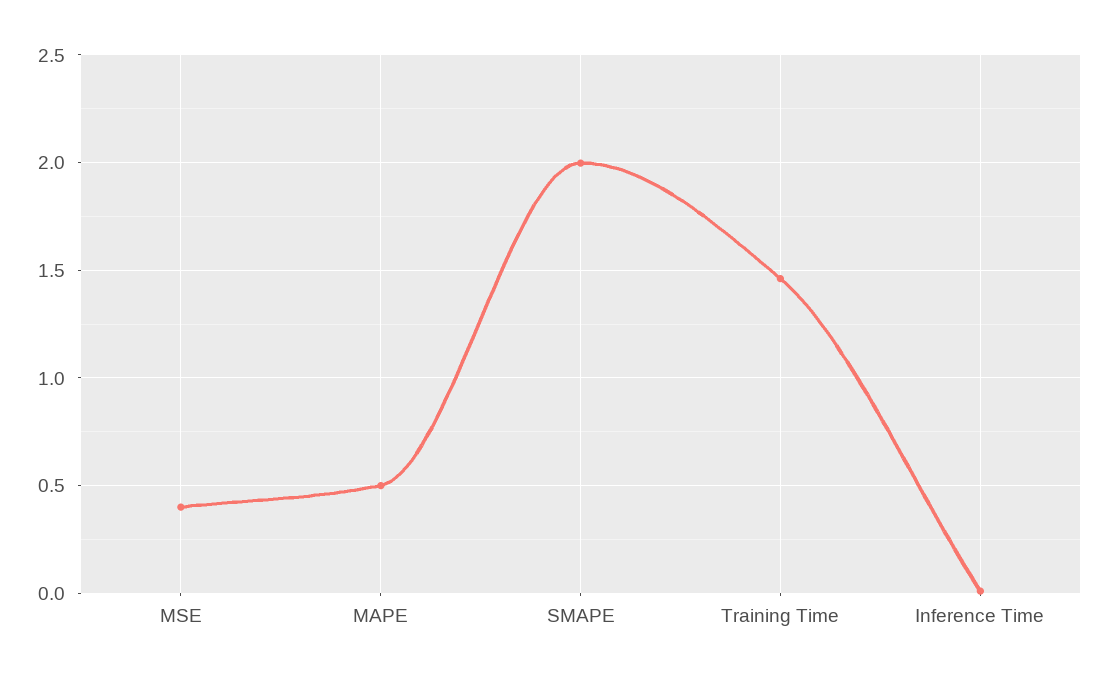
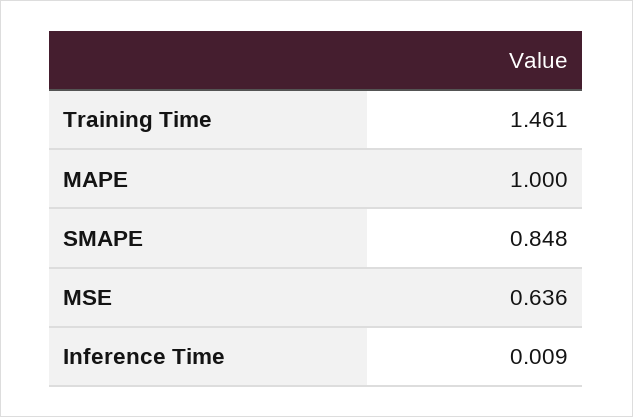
MSE: 0.4 -> 0.636
MAPE: 0.5 -> 1
SMAPE: 2 -> 0.848

